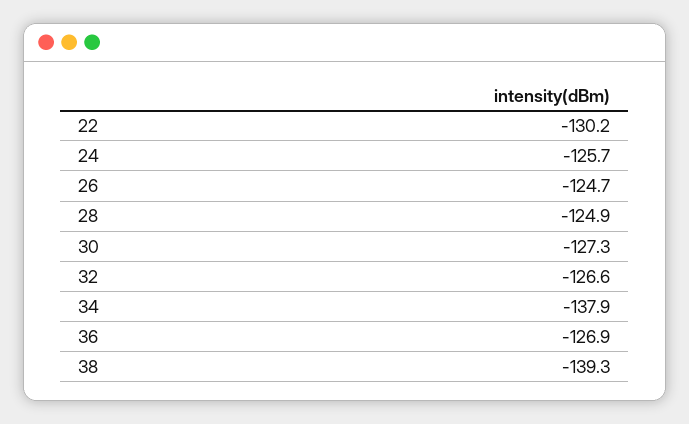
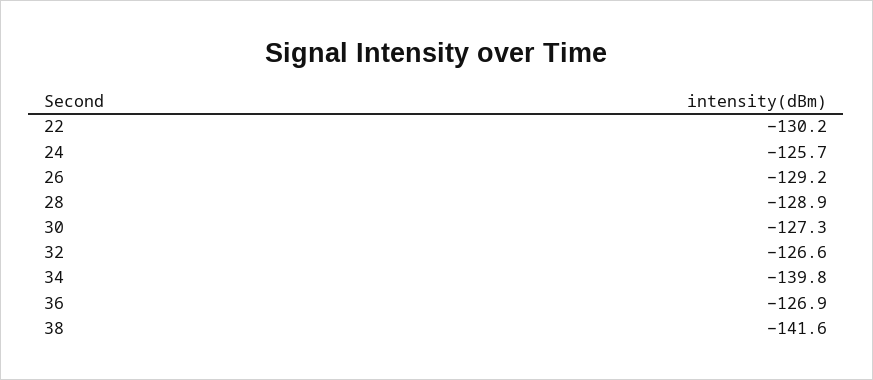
26: -124.7 -> -129.2
28: -124.9 -> -128.9
34: -137.9 -> -139.8
38: -139.3 -> -141.6

